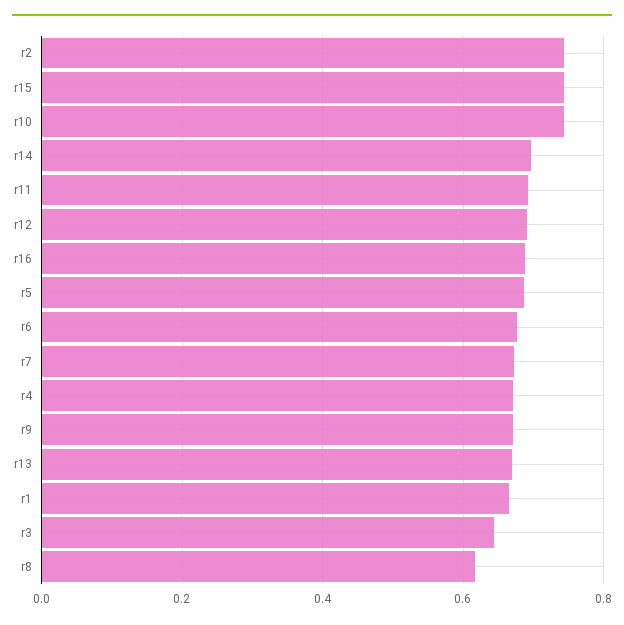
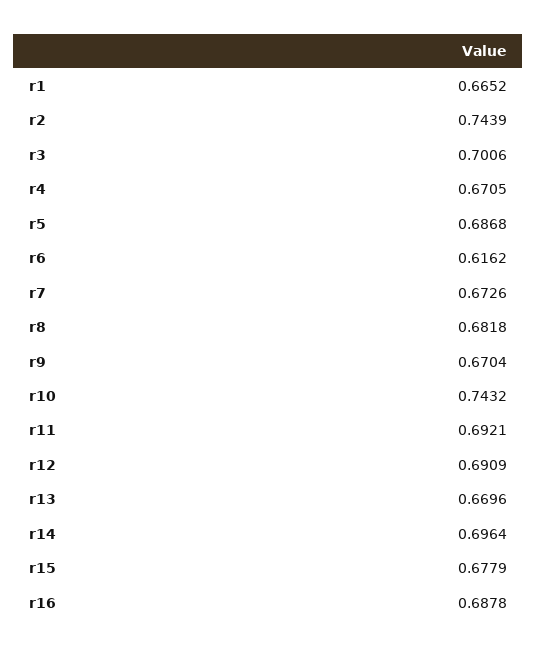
r15: 0.74 -> 0.6779
r6: 0.68 -> 0.6162
r3: 0.64 -> 0.7006
r8: 0.62 -> 0.6818

